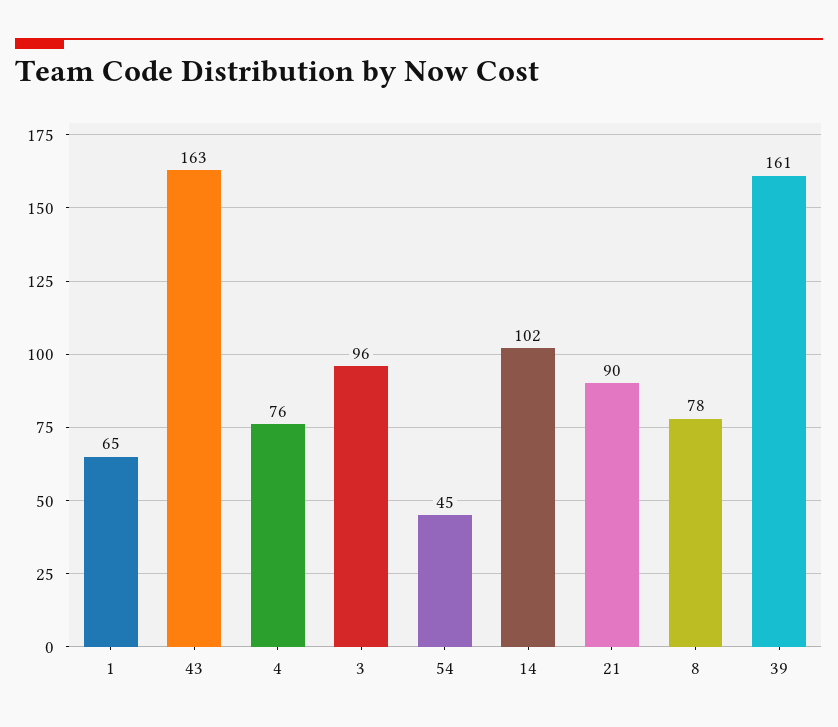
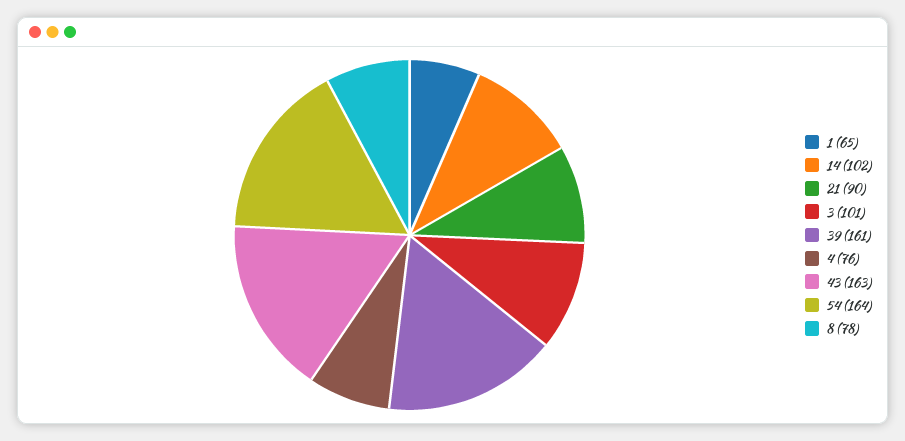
3: 96 -> 101
54: 45 -> 164

